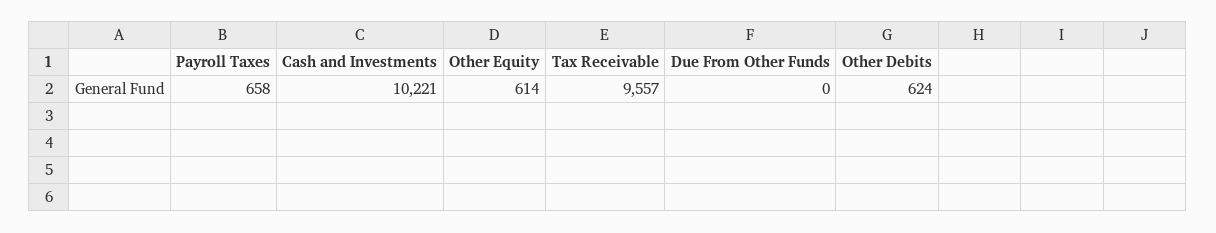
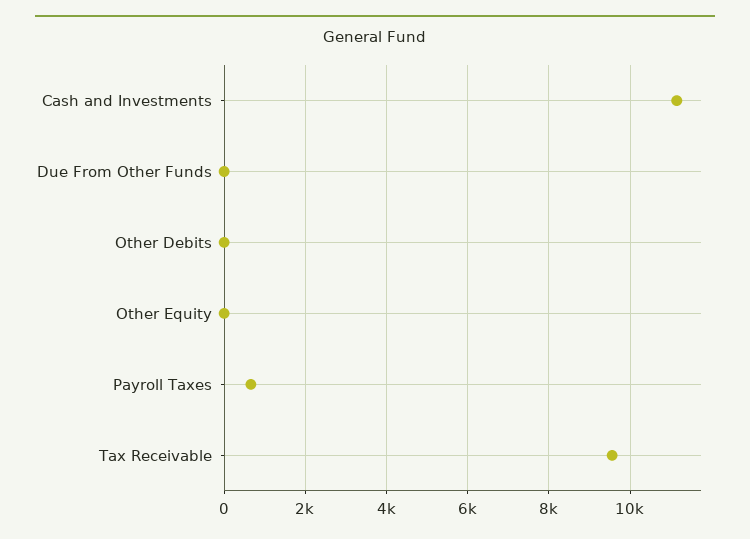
Cash and Investments: 10221 -> 11200
Other Equity: 614 -> 0
Other Debits: 624 -> 0

